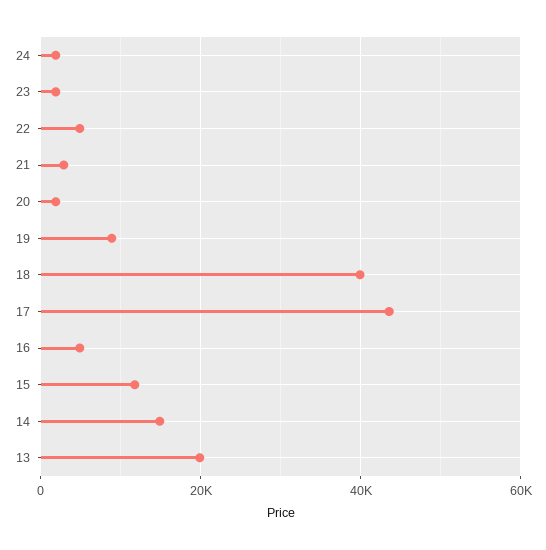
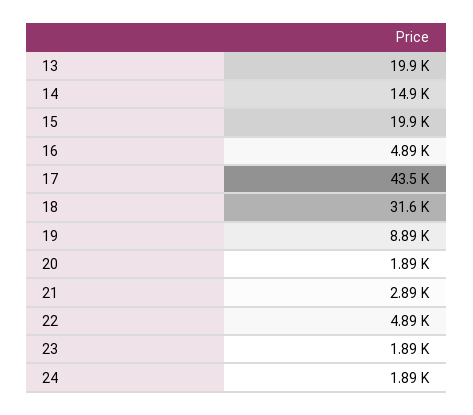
18: 40000 -> 31600
15: 12000 -> 19900

